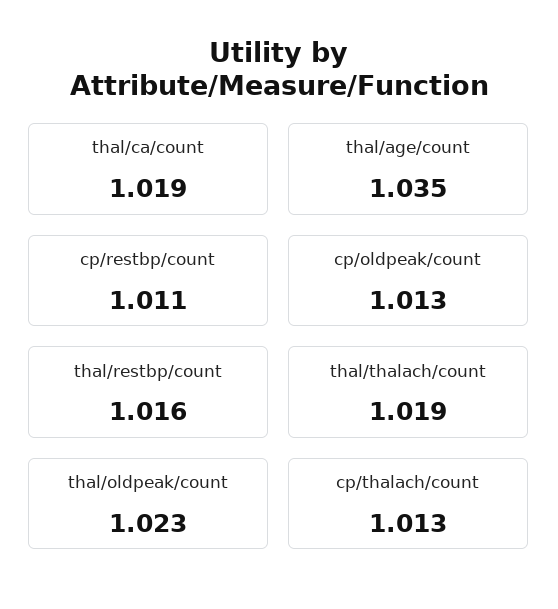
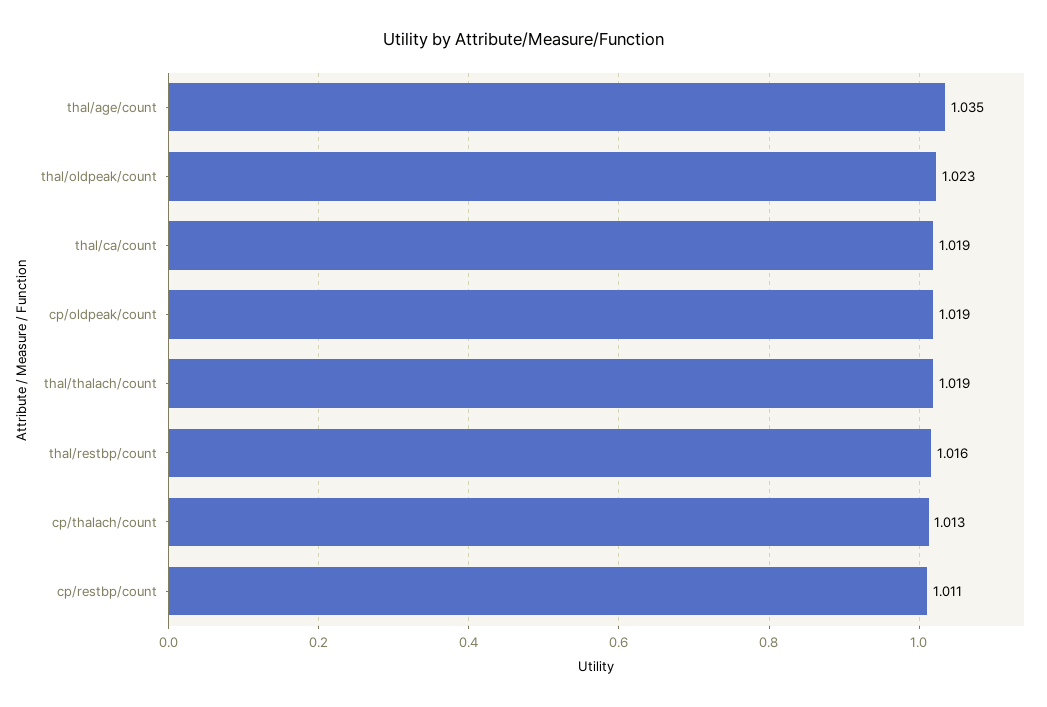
cp/oldpeak/count: 1.013 -> 1.019

